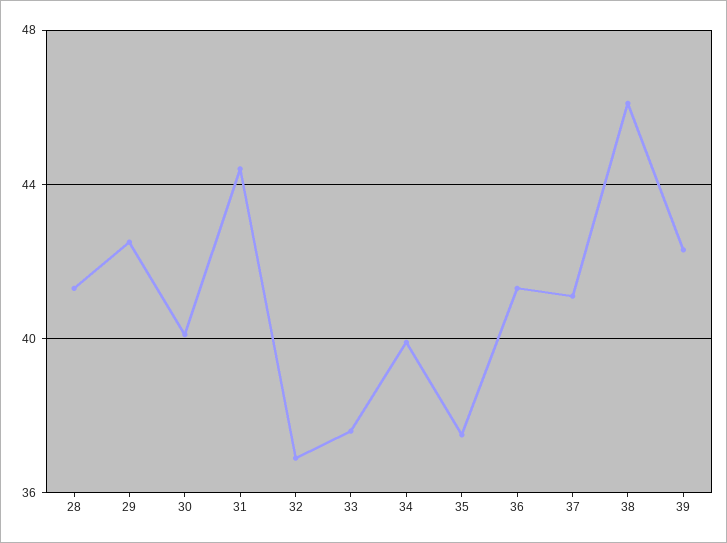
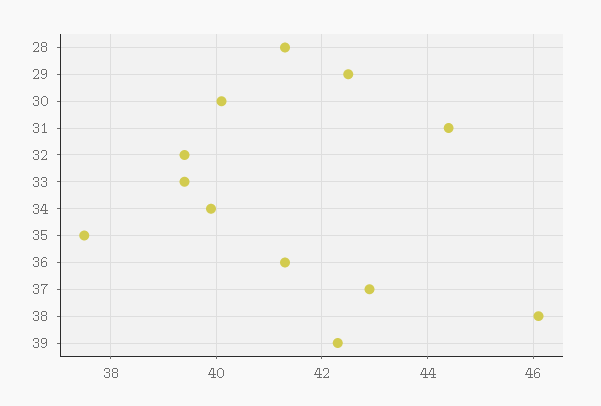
32: 37 -> 39.5
33: 37.5 -> 39.5
37: 41 -> 43

